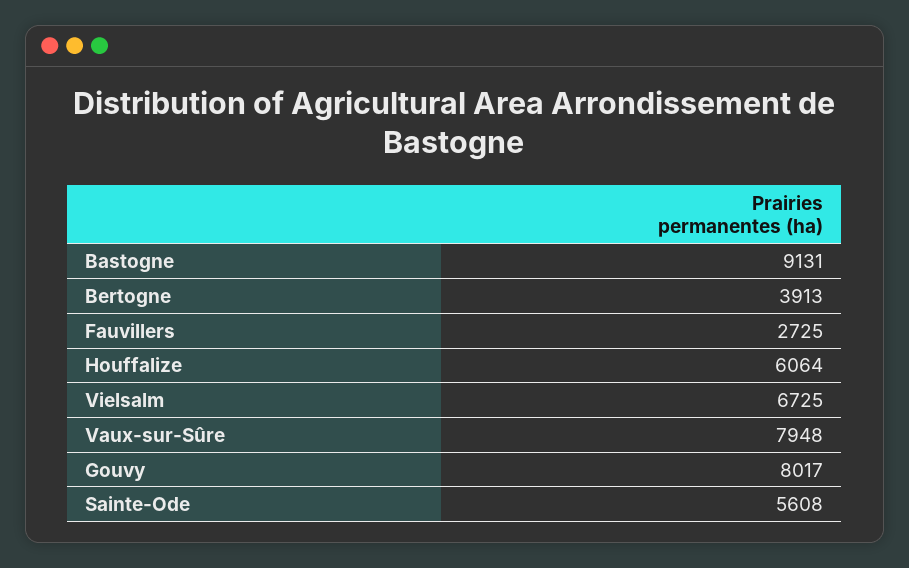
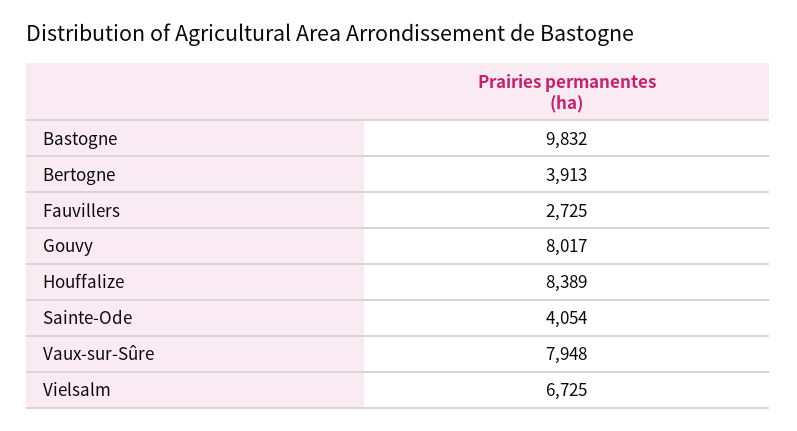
Bastogne: 9131 -> 9832
Houffalize: 6064 -> 8389
Sainte-Ode: 5608 -> 4054

